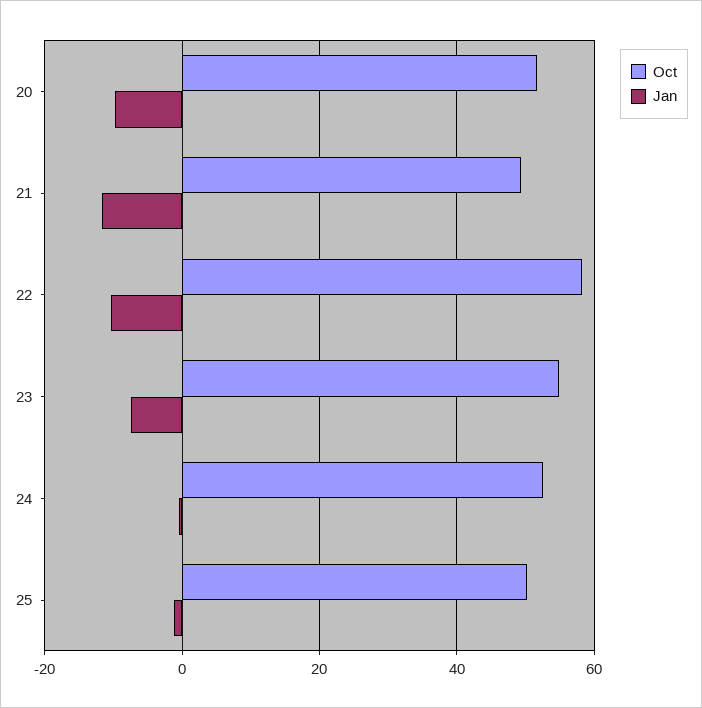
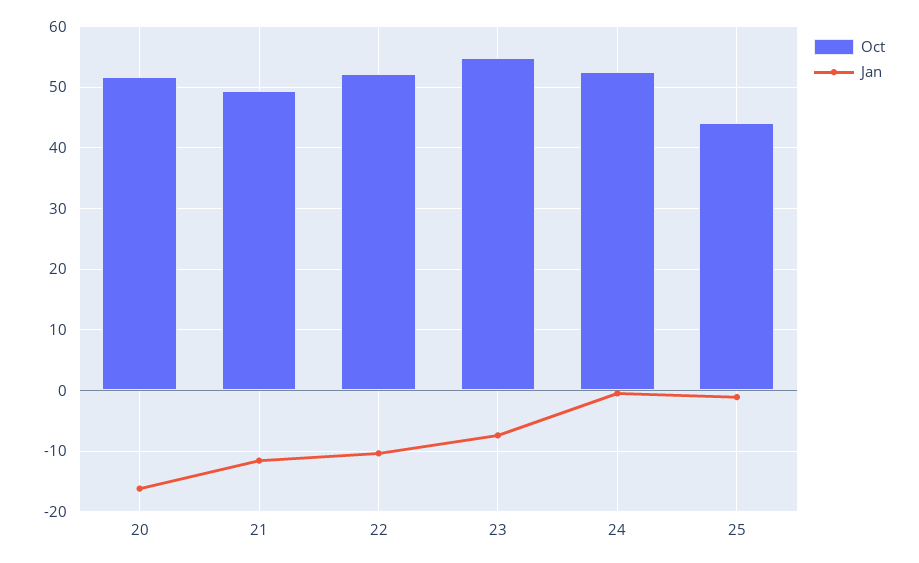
Jan, 20: -10 -> -16
Oct, 22: 58 -> 52
Oct, 25: 50 -> 44

